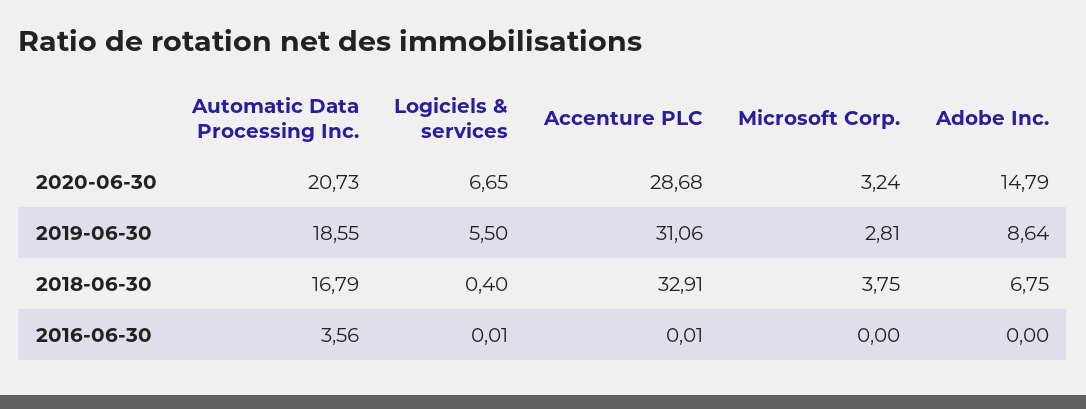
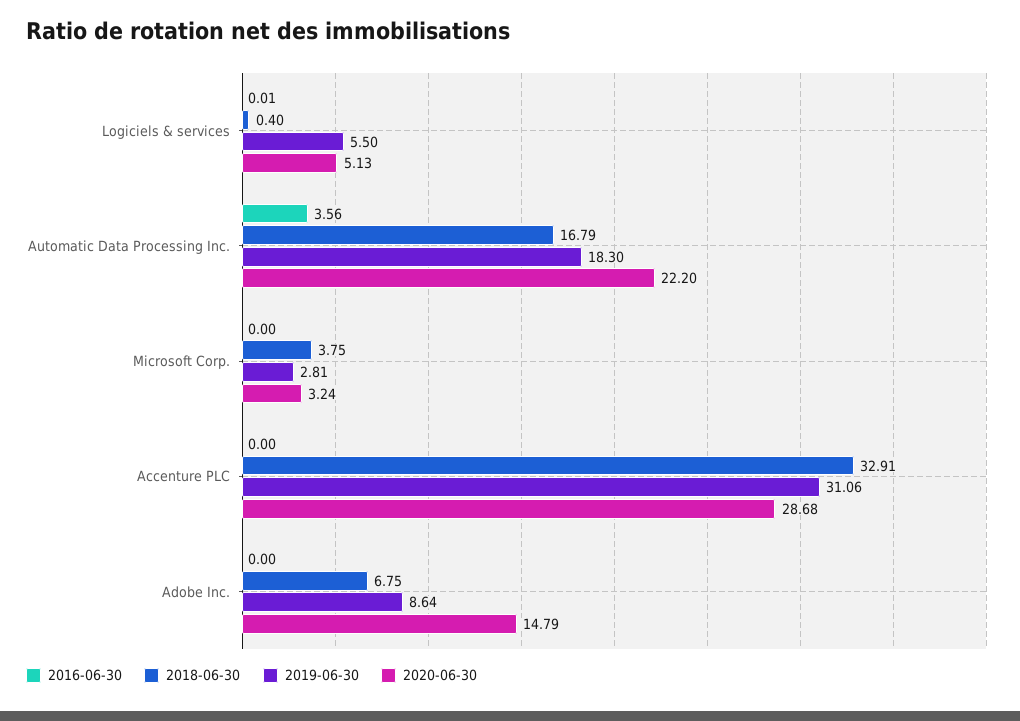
2020-06-30, Automatic Data Processing Inc.: 20.73 -> 22.2
2020-06-30, Logiciels & services: 6.65 -> 5.13
2019-06-30, Automatic Data Processing Inc.: 18.55 -> 18.3
2016-06-30, Accenture PLC: 0.01 -> 0

